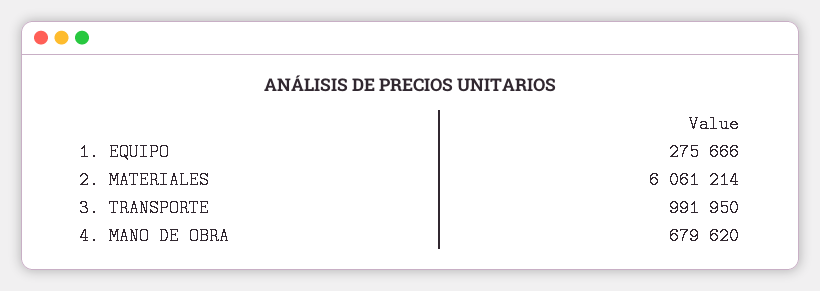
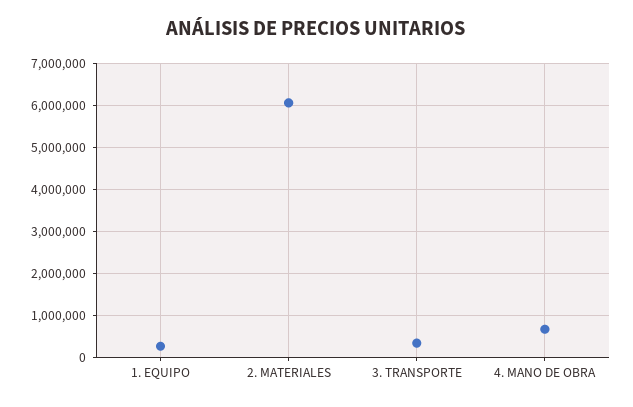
3. TRANSPORTE: 991950 -> 400000

